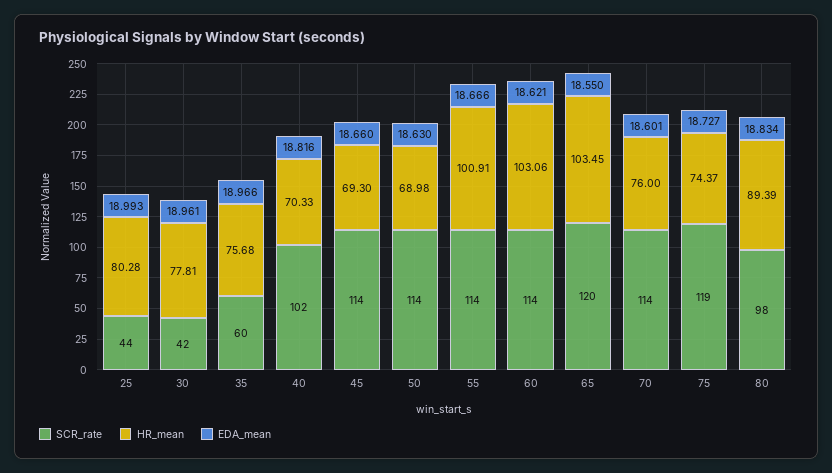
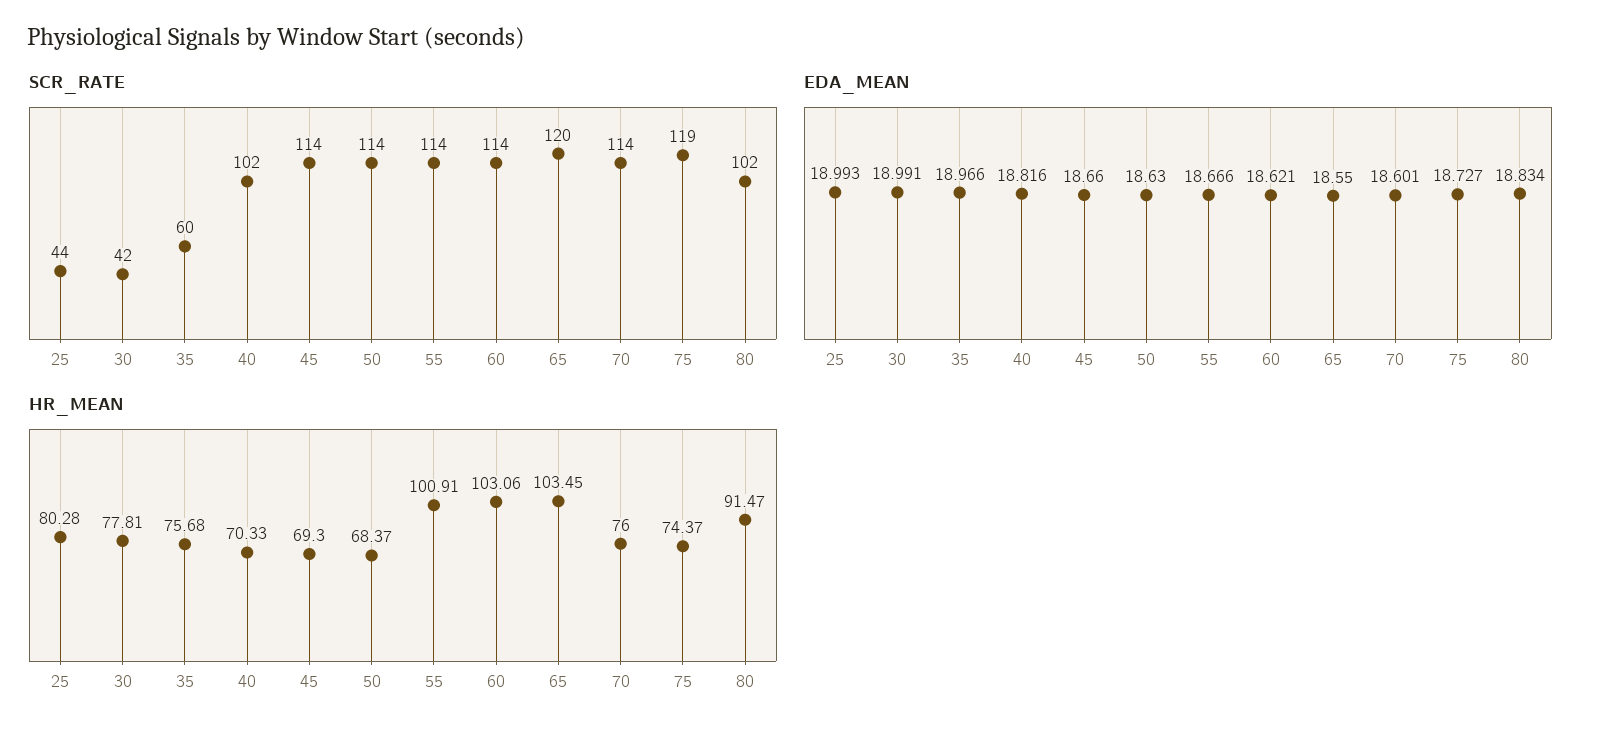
EDA_mean, 30: 18.961 -> 18.991
HR_mean, 50: 68.98 -> 68.37
SCR_rate, 80: 98 -> 102
HR_mean, 80: 89.39 -> 91.47

